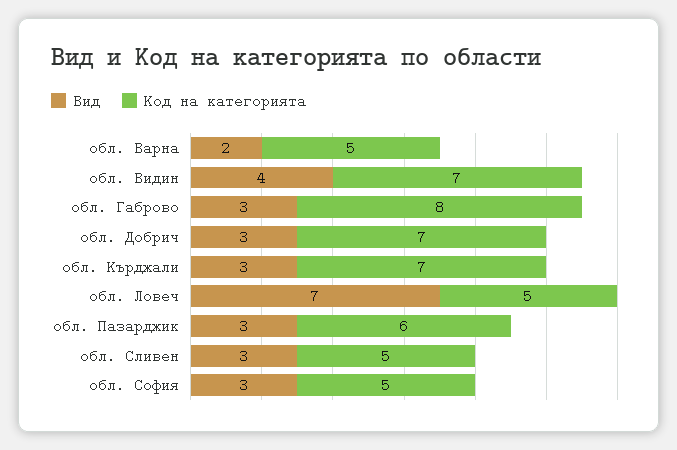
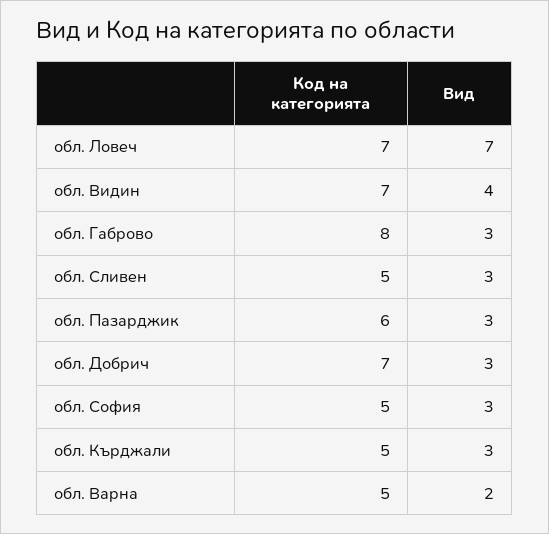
Код на категорията, обл. Кърджали: 7 -> 5
Код на категорията, обл. Ловеч: 5 -> 7

